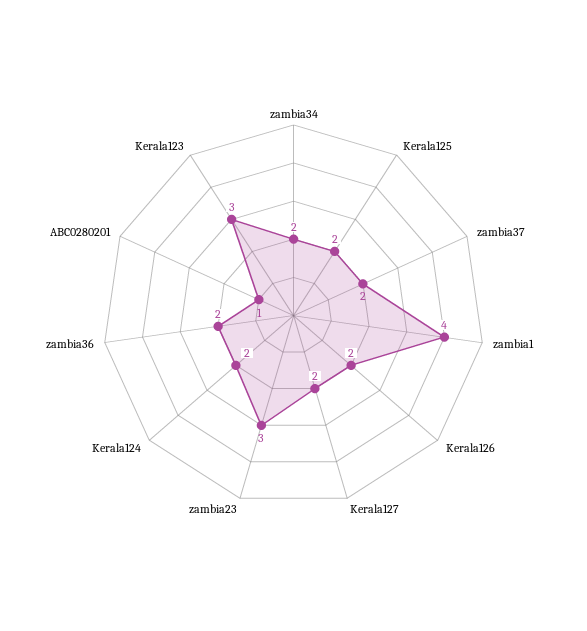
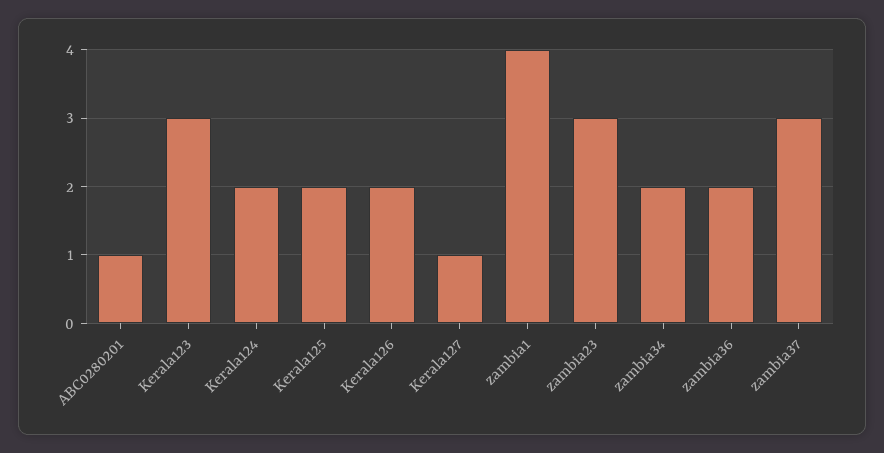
zambia37: 2 -> 3
Kerala127: 2 -> 1

